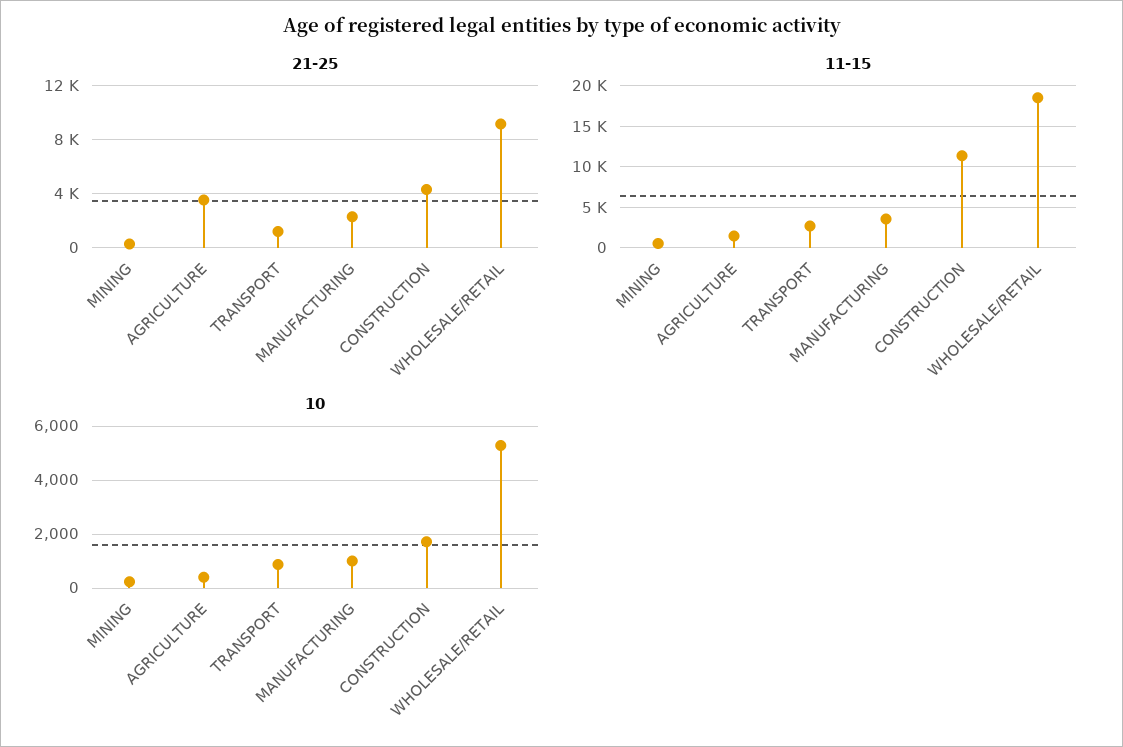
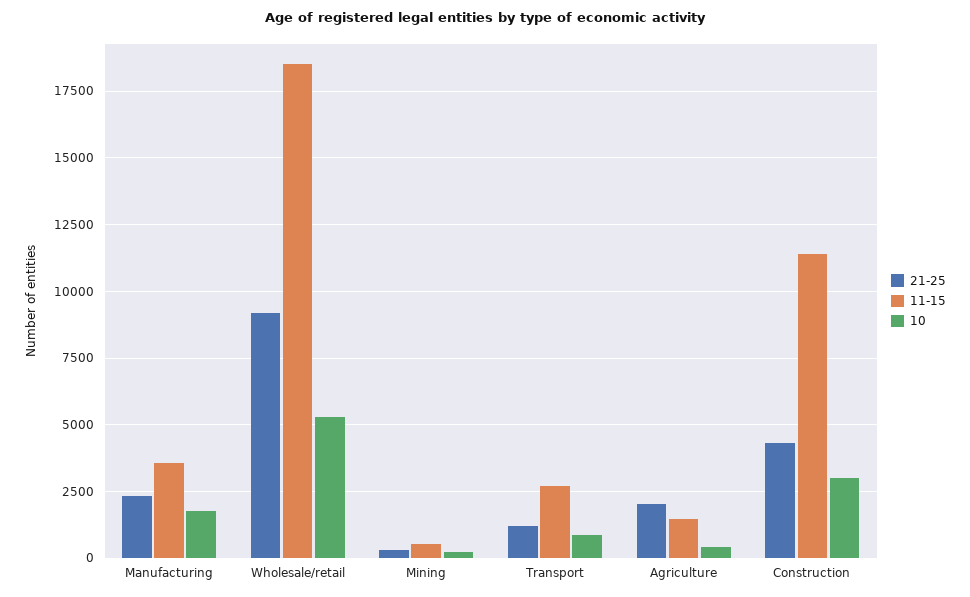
21-25, AGRICULTURE: 3500 -> 2000
10, MANUFACTURING: 1000 -> 1750
10, CONSTRUCTION: 1750 -> 3000

